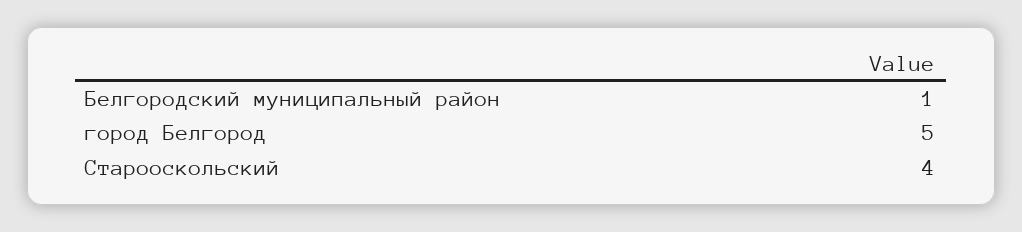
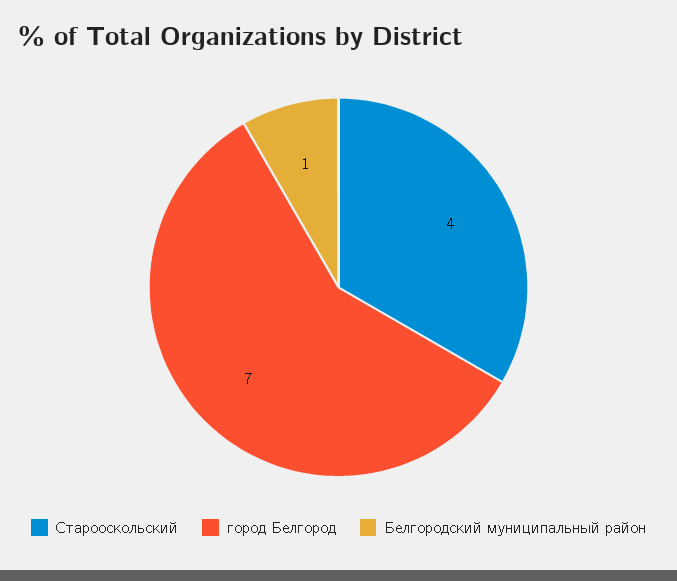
город Белгород: 5 -> 7

